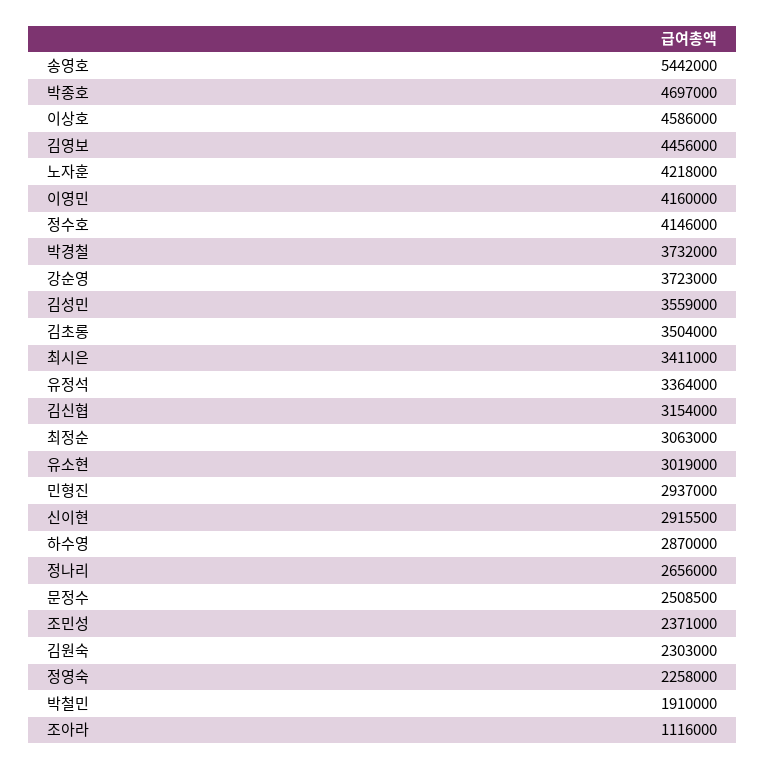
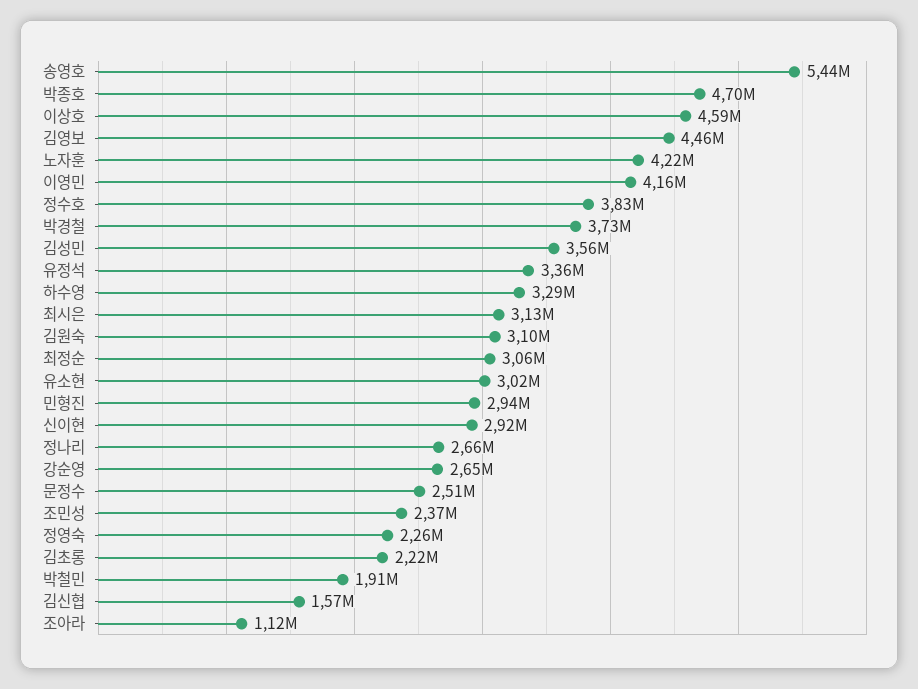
정수호: 4146000 -> 3830000
강순영: 3723000 -> 2650000
김초롱: 3504000 -> 2220000
최시은: 3411000 -> 3130000
김신협: 3154000 -> 1570000
하수영: 2870000 -> 3290000
김원숙: 2303000 -> 3100000

